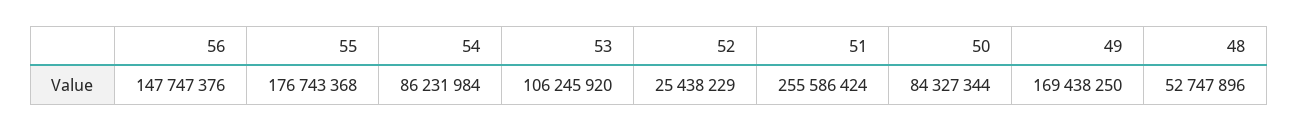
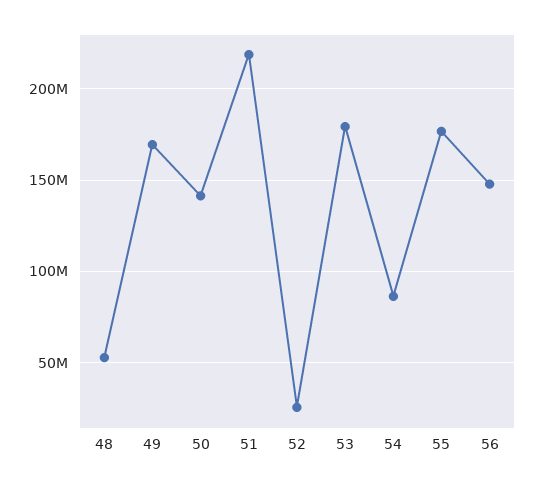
53: 106245920 -> 180000000
51: 255586424 -> 220000000
50: 84327344 -> 140000000

